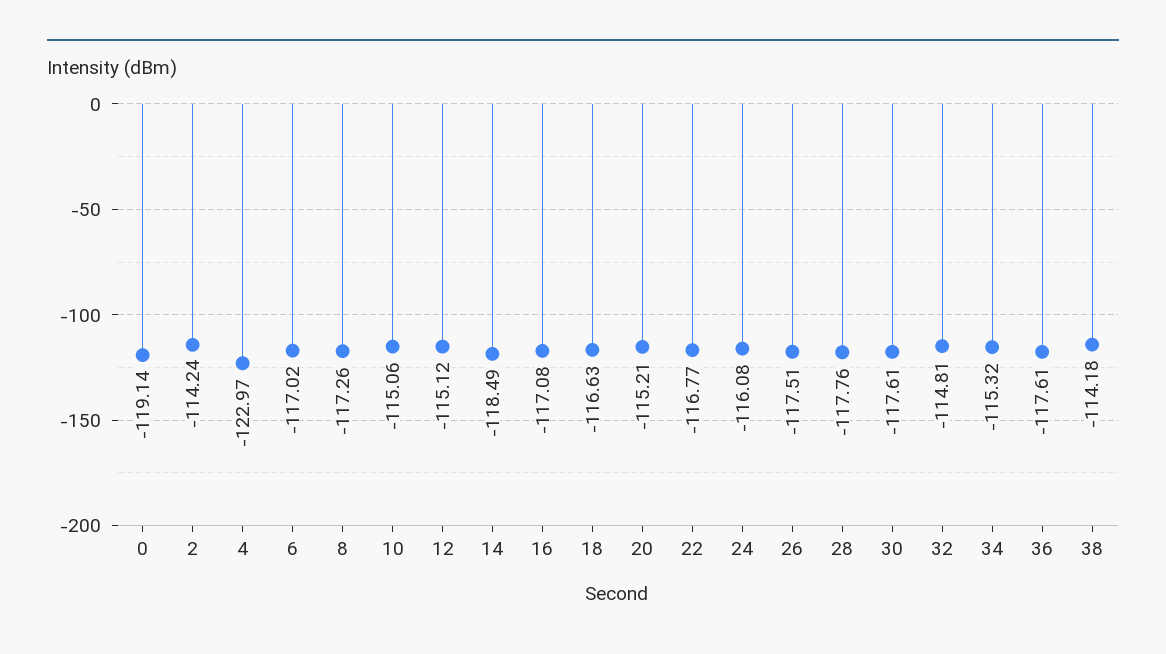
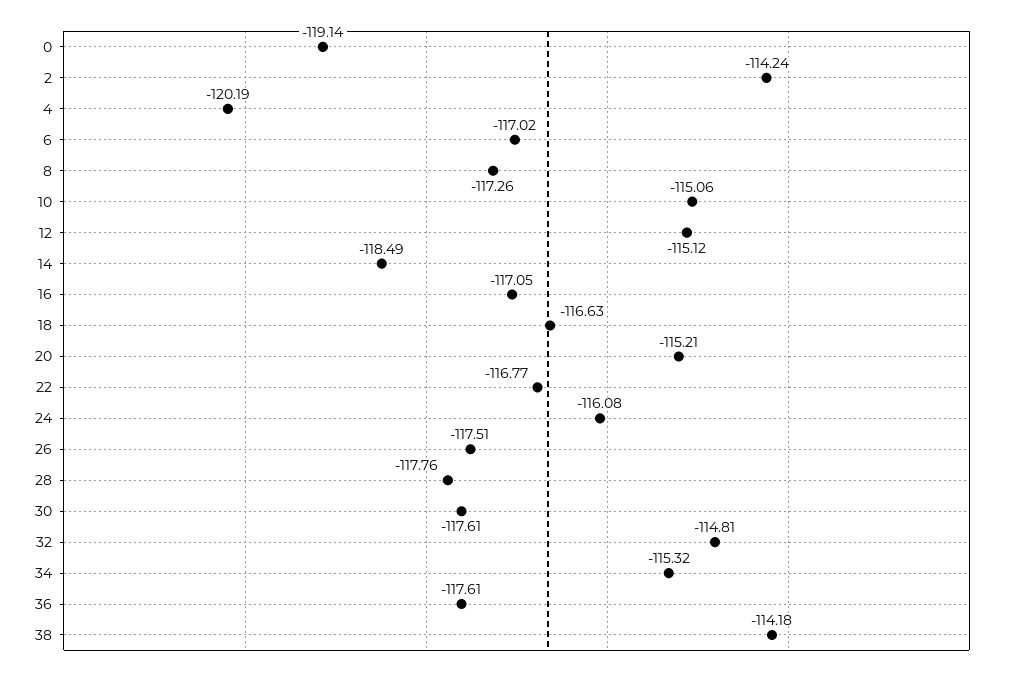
4: -122.97 -> -120.19
16: -117.08 -> -117.05

